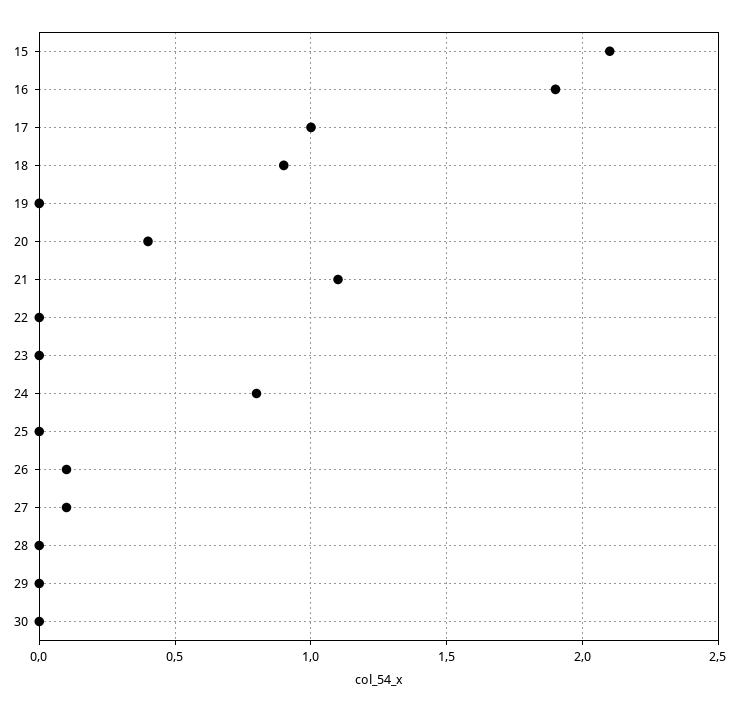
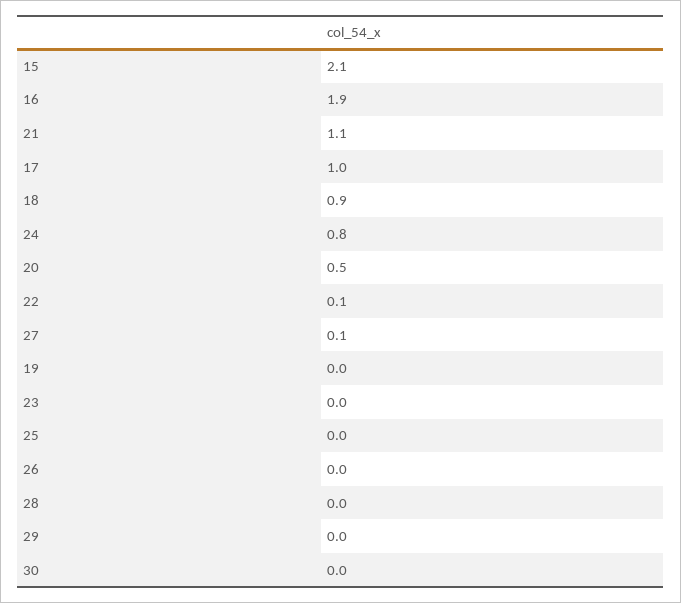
20: 0.4 -> 0.5
22: 0 -> 0.1
26: 0.1 -> 0

